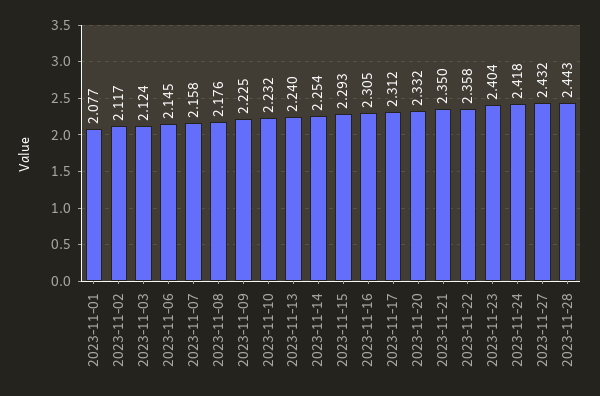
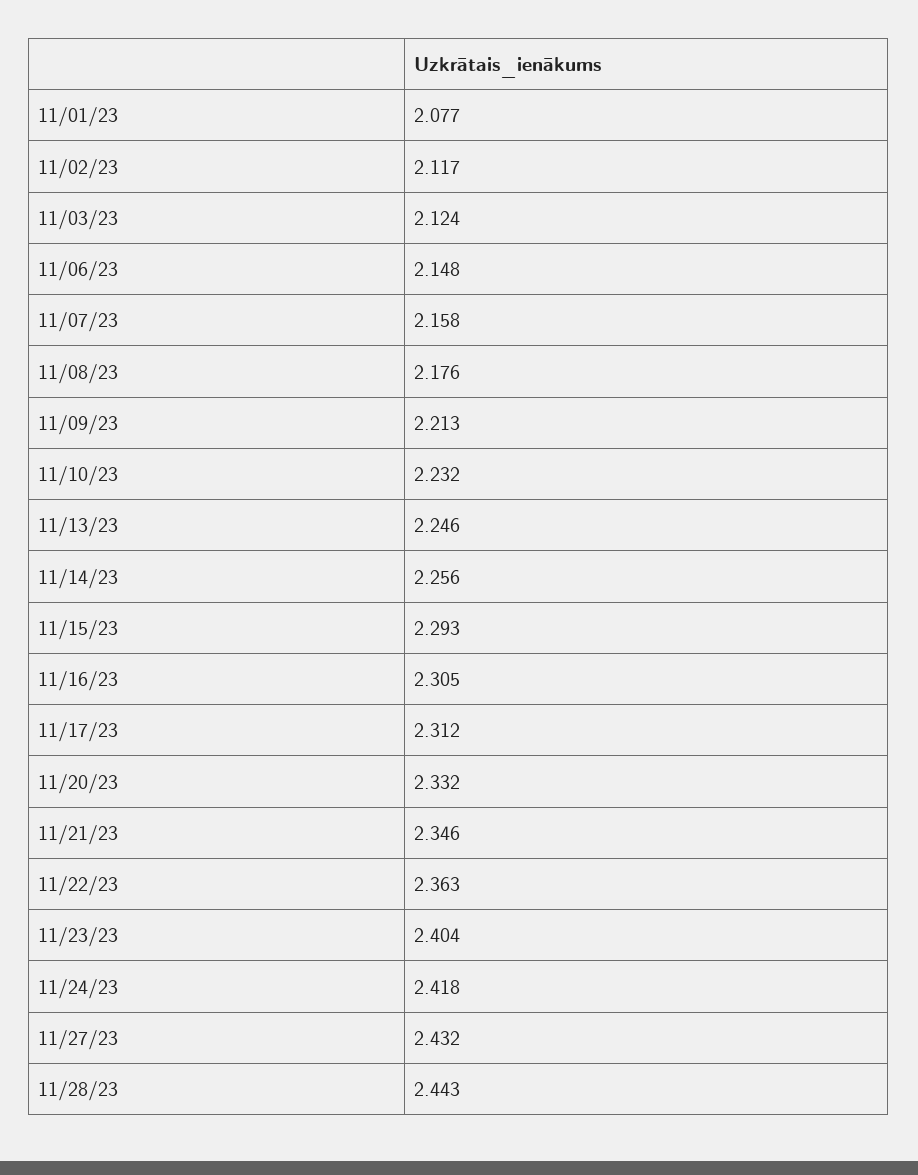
2023-11-06: 2.145 -> 2.148
2023-11-09: 2.225 -> 2.213
2023-11-13: 2.24 -> 2.246
2023-11-14: 2.254 -> 2.256
2023-11-21: 2.35 -> 2.346
2023-11-22: 2.358 -> 2.363

